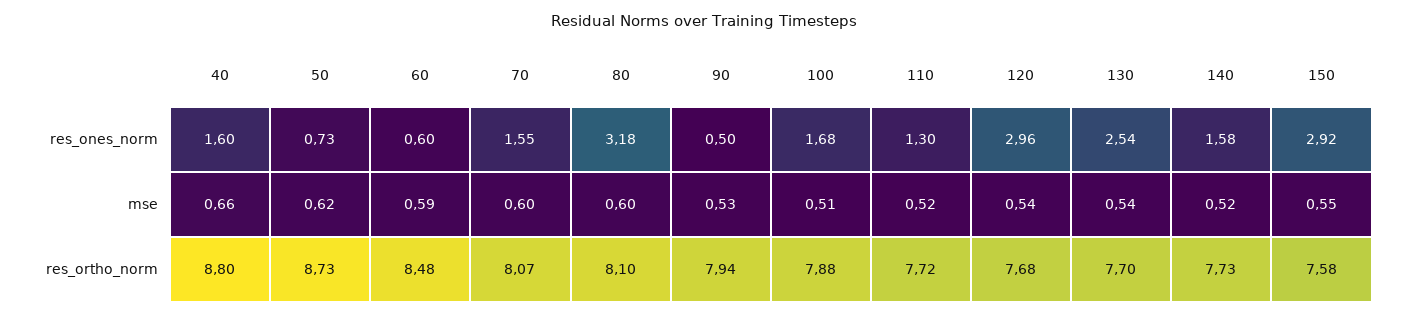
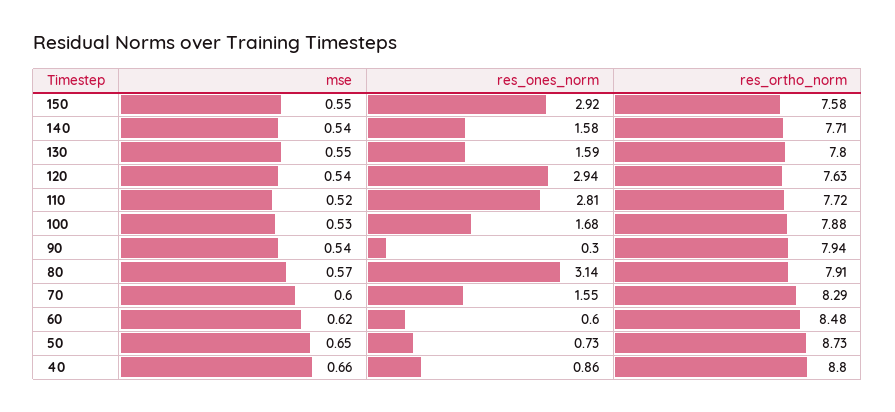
40, res_ones_norm: 1.6 -> 0.86
80, res_ones_norm: 3.18 -> 3.14
90, res_ones_norm: 0.5 -> 0.3
110, res_ones_norm: 1.3 -> 2.81
120, res_ones_norm: 2.96 -> 2.94
130, res_ones_norm: 2.54 -> 1.59
50, mse: 0.62 -> 0.65
60, mse: 0.59 -> 0.62
80, mse: 0.6 -> 0.57
90, mse: 0.53 -> 0.54
100, mse: 0.51 -> 0.53
130, mse: 0.54 -> 0.55
140, mse: 0.52 -> 0.54
70, res_ortho_norm: 8.07 -> 8.29
80, res_ortho_norm: 8.1 -> 7.91
120, res_ortho_norm: 7.68 -> 7.63
130, res_ortho_norm: 7.7 -> 7.8
140, res_ortho_norm: 7.73 -> 7.71

